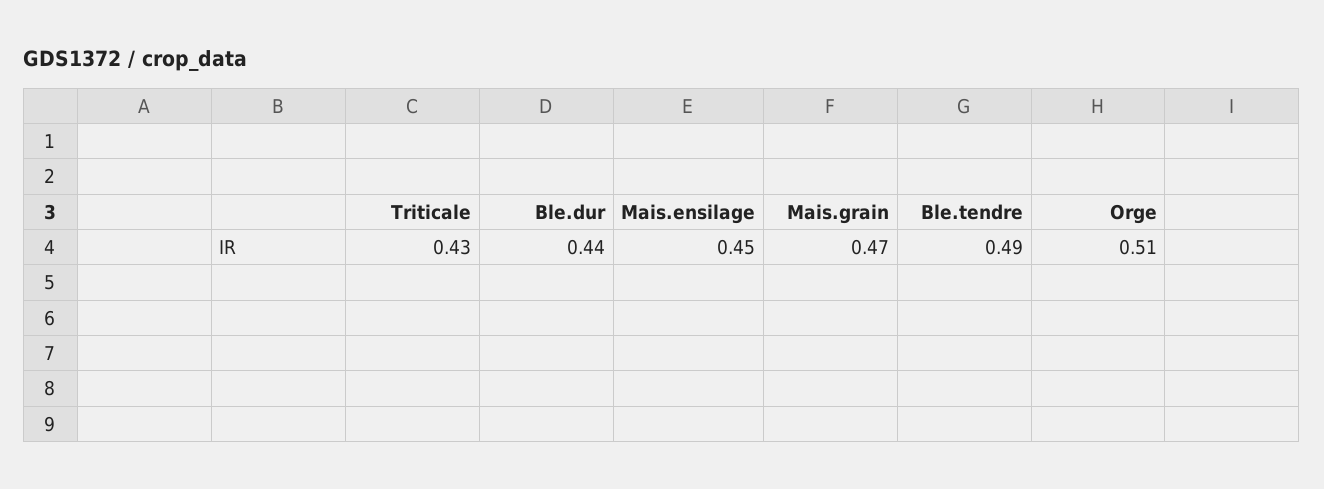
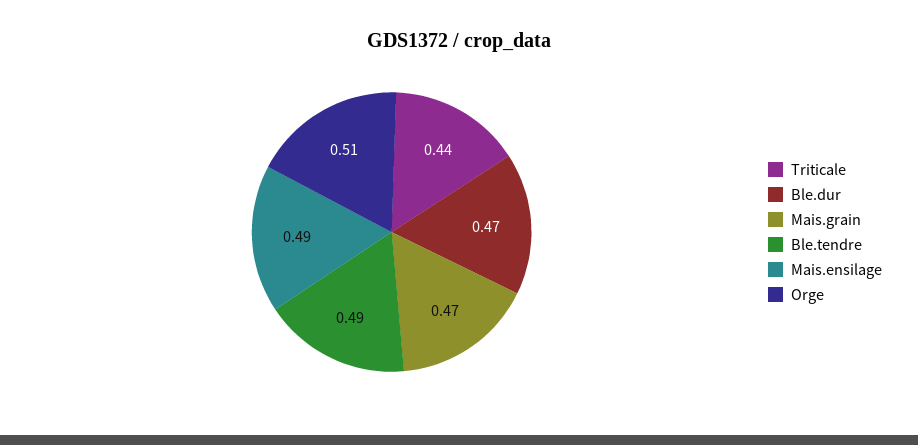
Triticale: 0.43 -> 0.44
Ble.dur: 0.44 -> 0.47
Mais.ensilage: 0.45 -> 0.49

